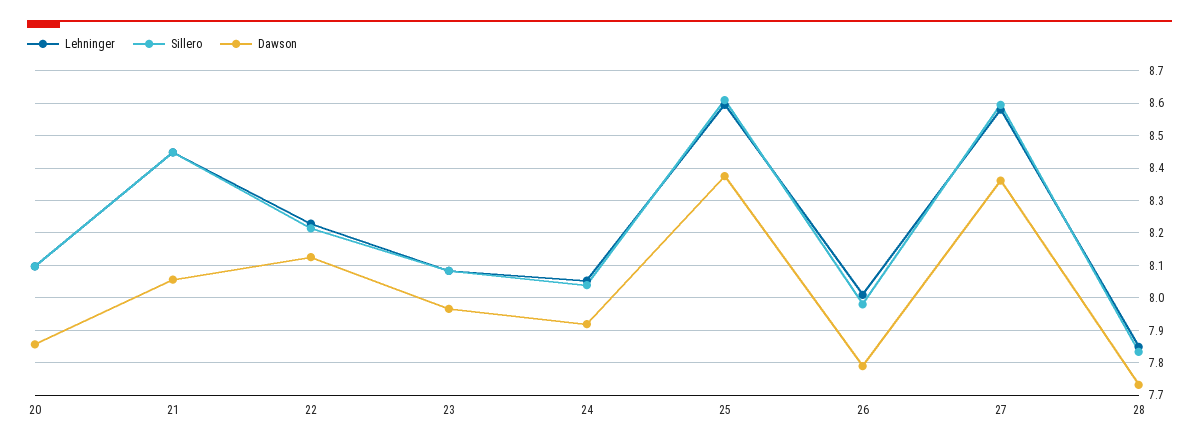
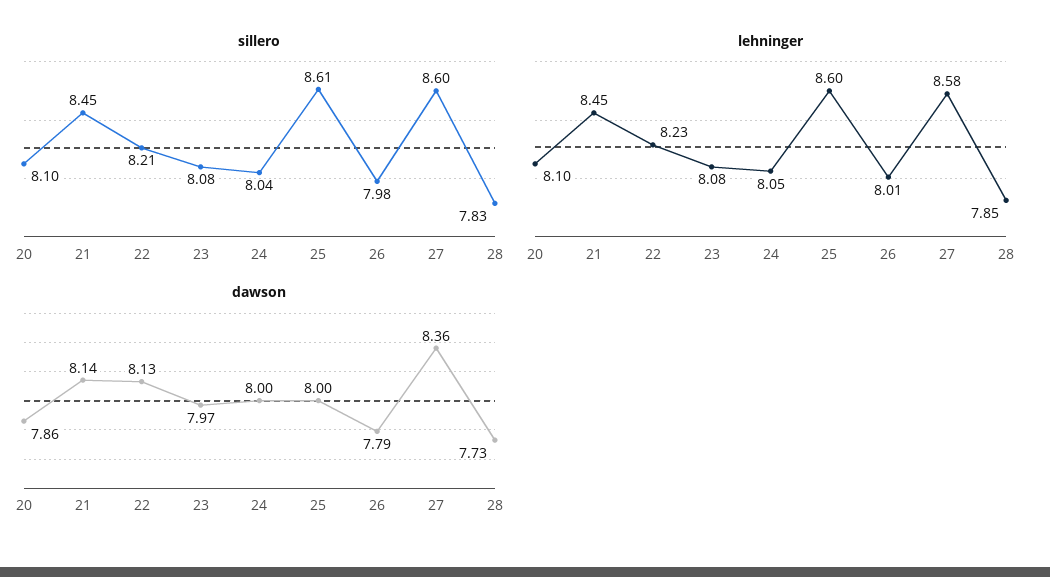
Dawson, 21: 8.06 -> 8.14
Dawson, 24: 7.92 -> 8
Dawson, 25: 8.38 -> 8

